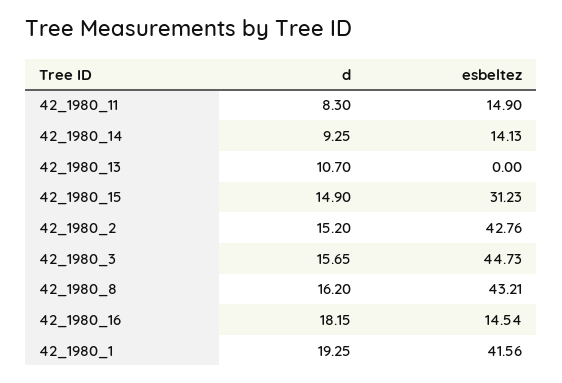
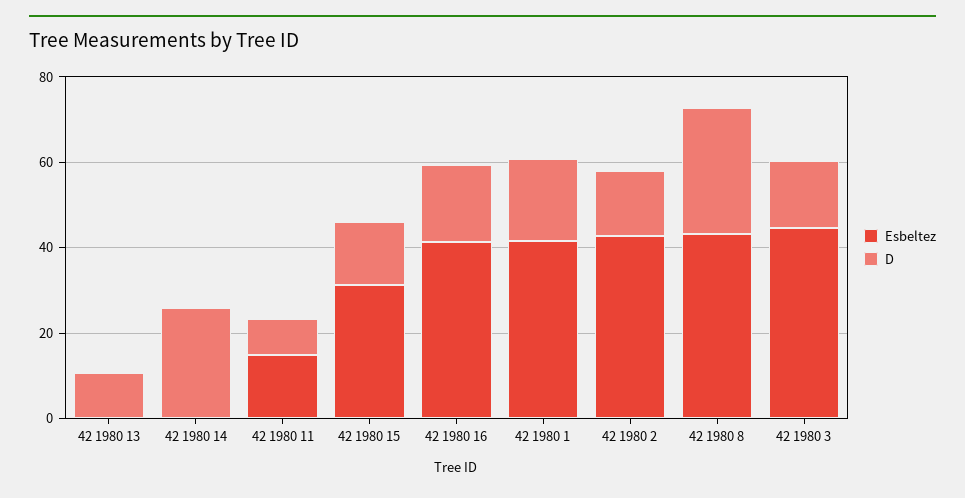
d, 42_1980_14: 9.25 -> 25
esbeltez, 42_1980_14: 14.13 -> 0
d, 42_1980_8: 16.2 -> 30
esbeltez, 42_1980_16: 14.54 -> 40

